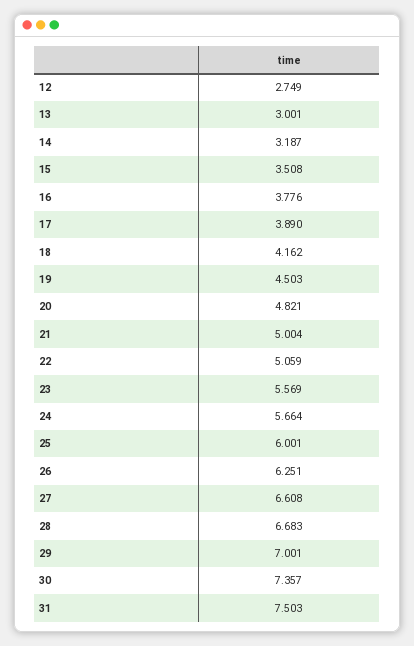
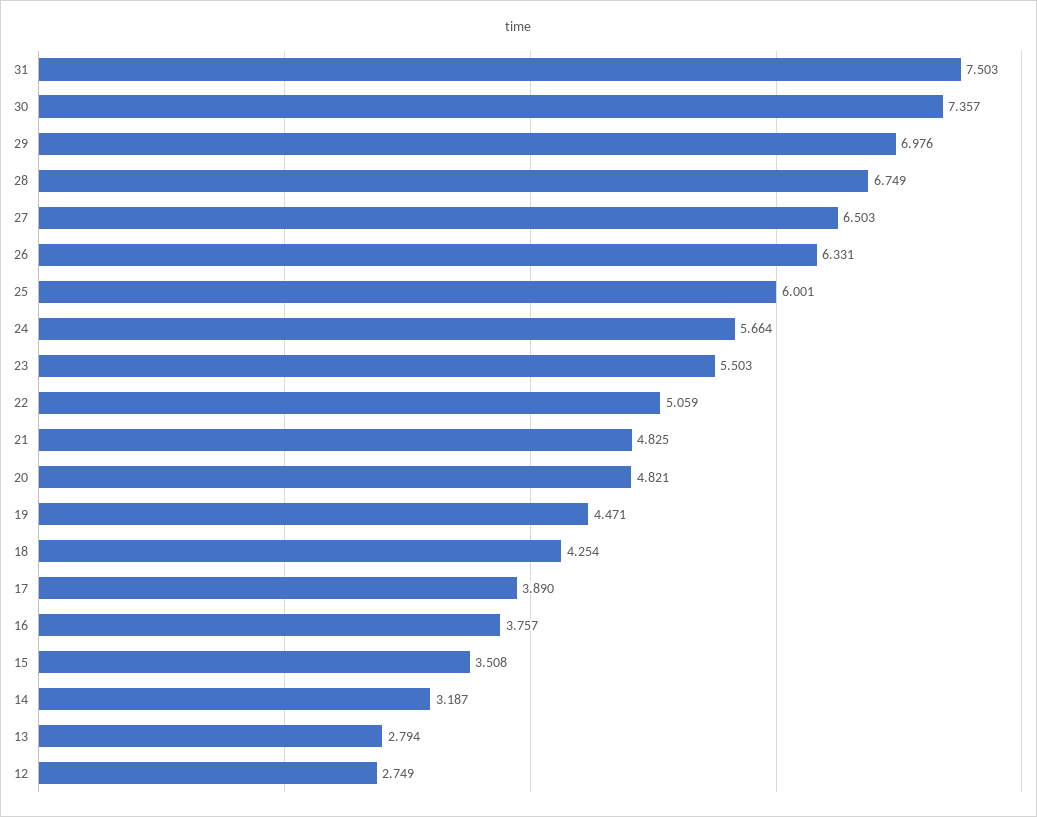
13: 3.001 -> 2.794
16: 3.776 -> 3.757
18: 4.162 -> 4.254
19: 4.503 -> 4.471
21: 5.004 -> 4.825
23: 5.569 -> 5.503
26: 6.251 -> 6.331
27: 6.608 -> 6.503
28: 6.683 -> 6.749
29: 7.001 -> 6.976

